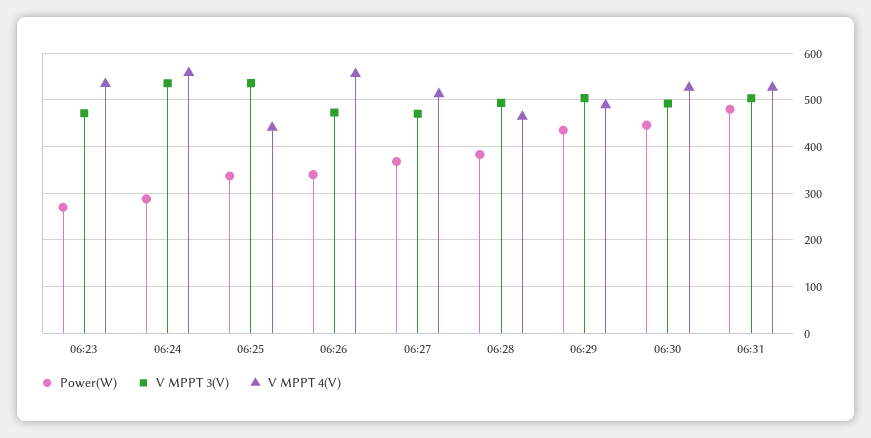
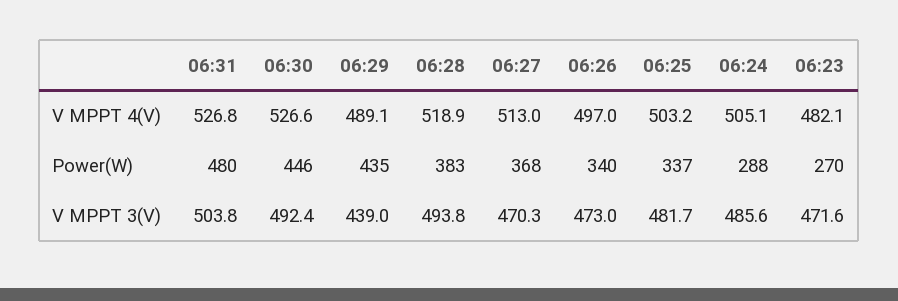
V MPPT 4(V), 06:23: 540 -> 482.1
V MPPT 3(V), 06:24: 540 -> 485.6
V MPPT 4(V), 06:24: 560 -> 505.1
V MPPT 3(V), 06:25: 540 -> 481.7
V MPPT 4(V), 06:25: 440 -> 503.2
V MPPT 4(V), 06:26: 560 -> 497
V MPPT 4(V), 06:28: 460 -> 518.9
V MPPT 3(V), 06:29: 500 -> 439

